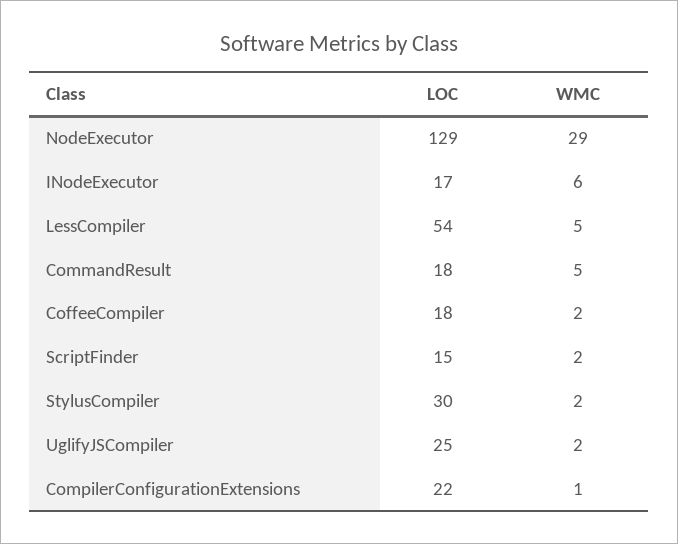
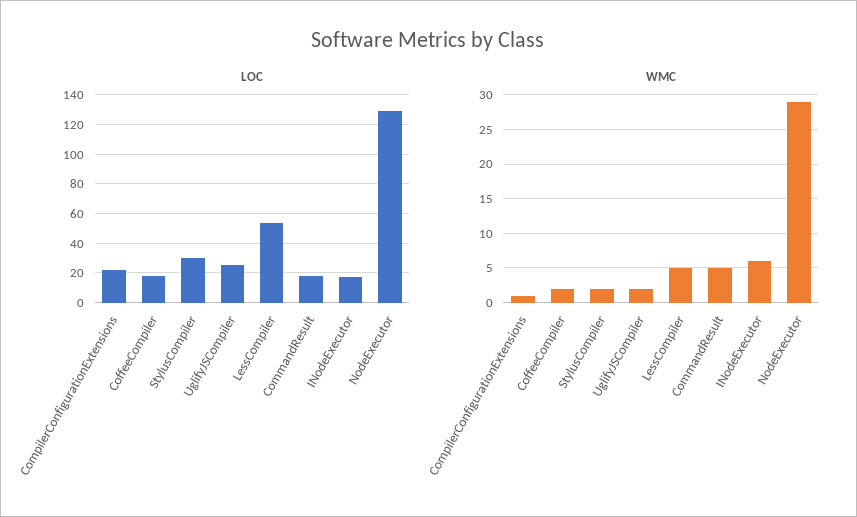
LOC, ScriptFinder: 15 -> none
WMC, ScriptFinder: 2 -> none

